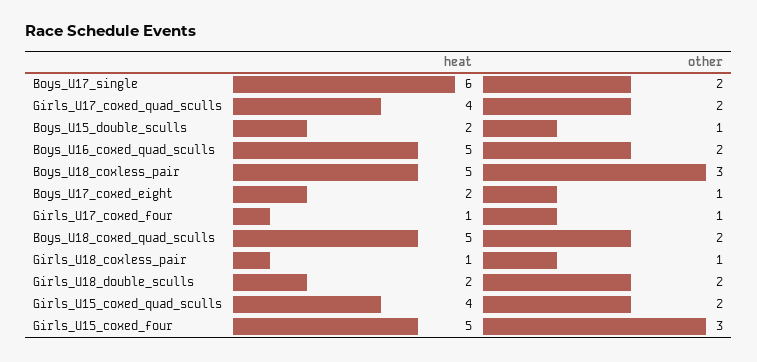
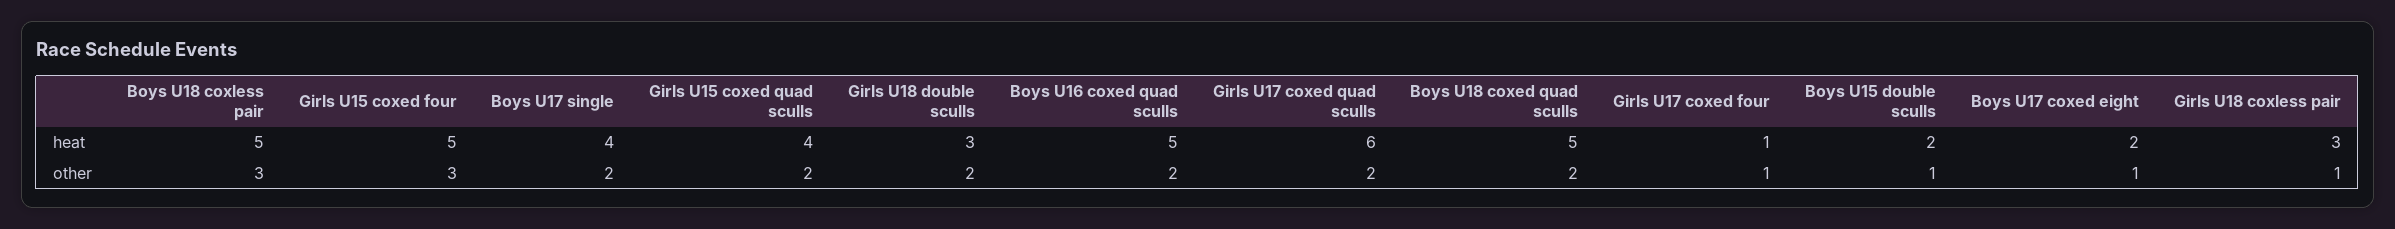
heat, Boys_U17_single: 6 -> 4
heat, Girls_U17_coxed_quad_sculls: 4 -> 6
heat, Girls_U18_coxless_pair: 1 -> 3
heat, Girls_U18_double_sculls: 2 -> 3

